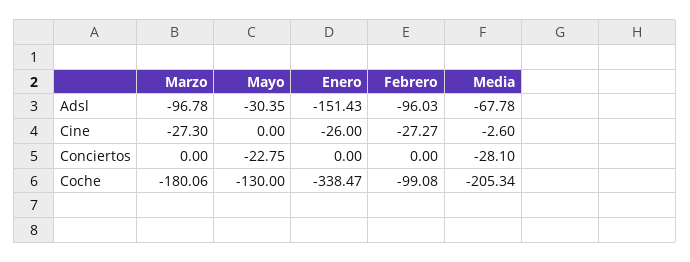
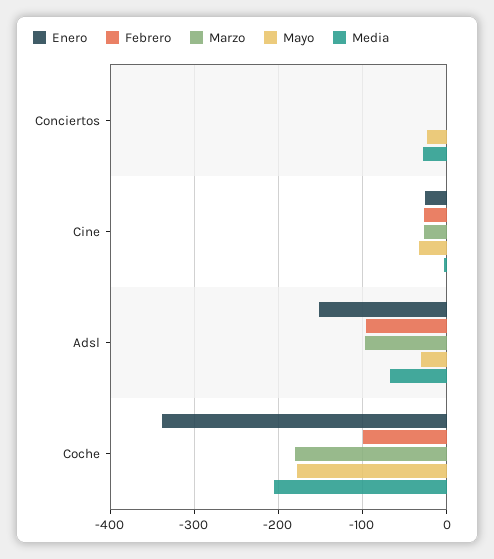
Mayo, Cine: 0 -> -30
Mayo, Coche: -130 -> -180

